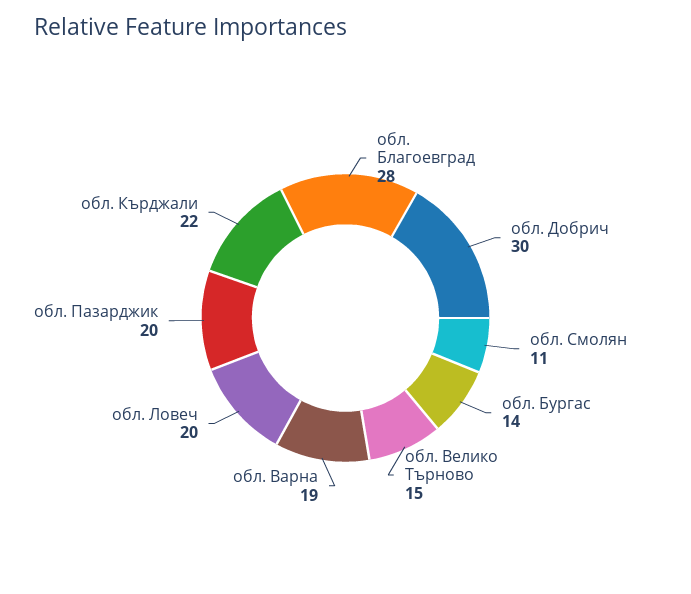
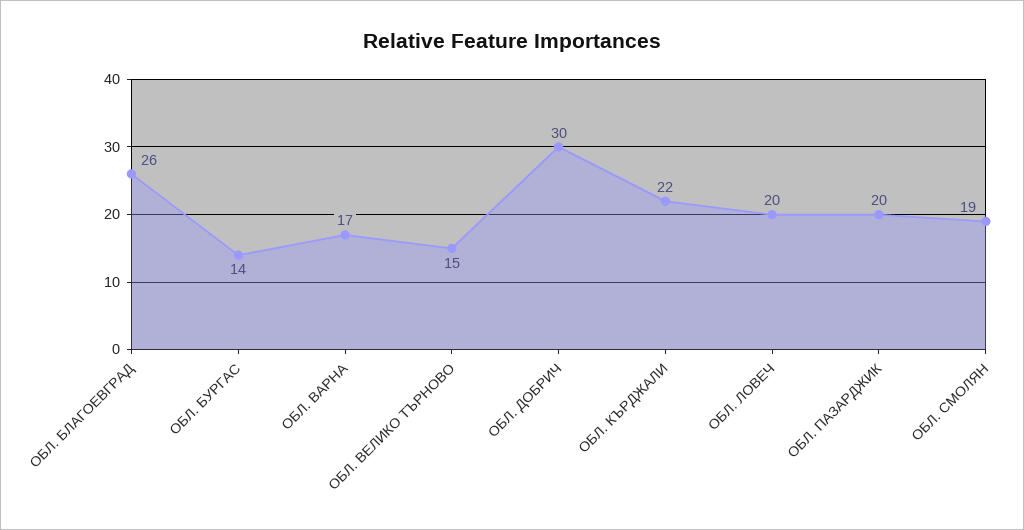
обл. Благоевград: 28 -> 26
обл. Смолян: 11 -> 19
обл. Варна: 19 -> 17

